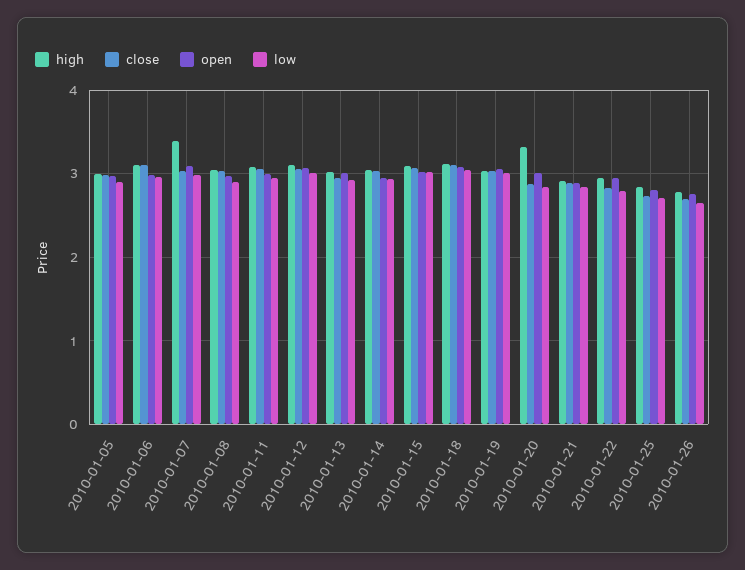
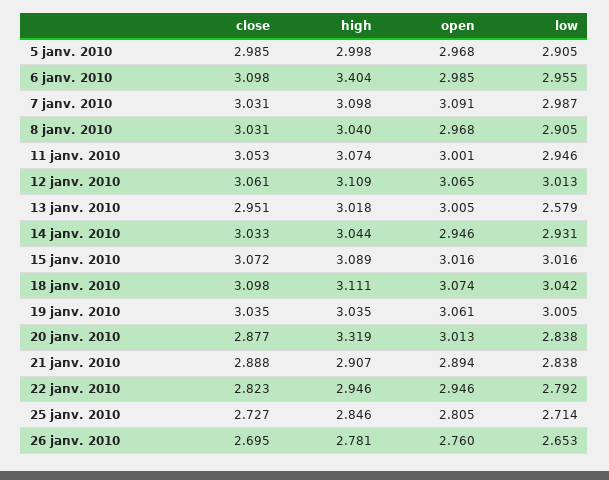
high, 2010-01-06: 3.1 -> 3.404
high, 2010-01-07: 3.4 -> 3.098
low, 2010-01-13: 2.9 -> 2.579

